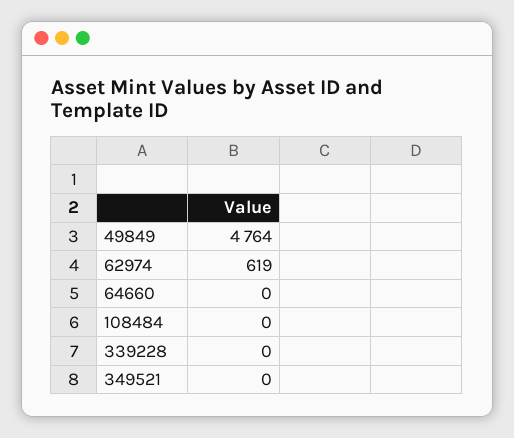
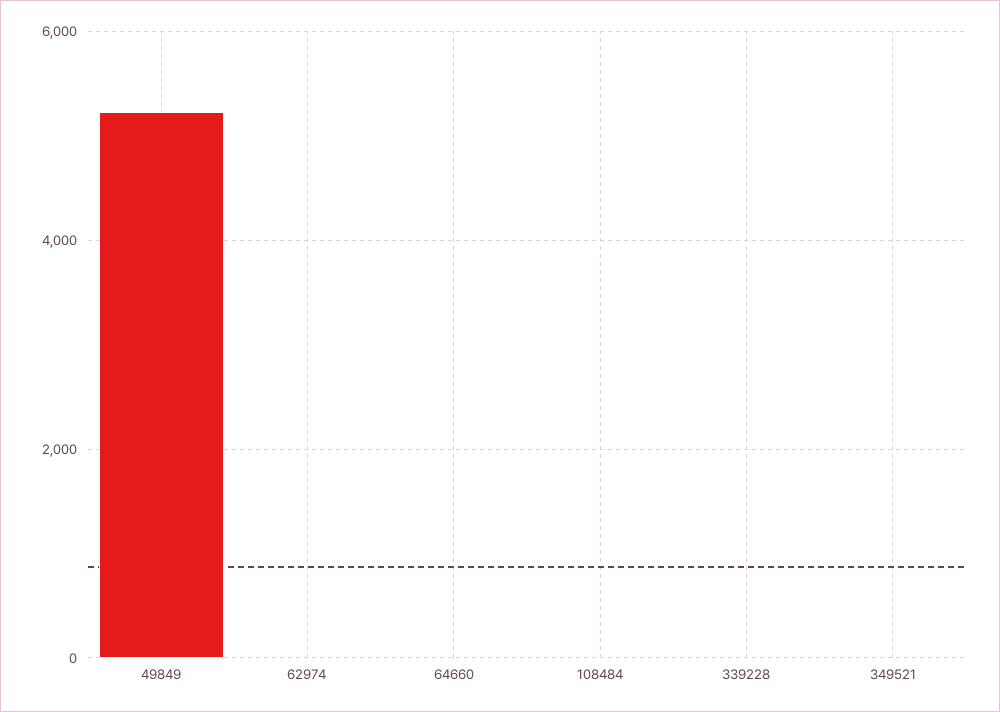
49849: 4764 -> 5200
62974: 619 -> 0

